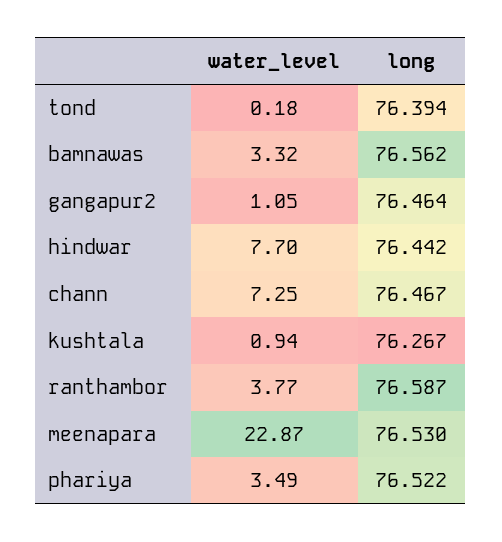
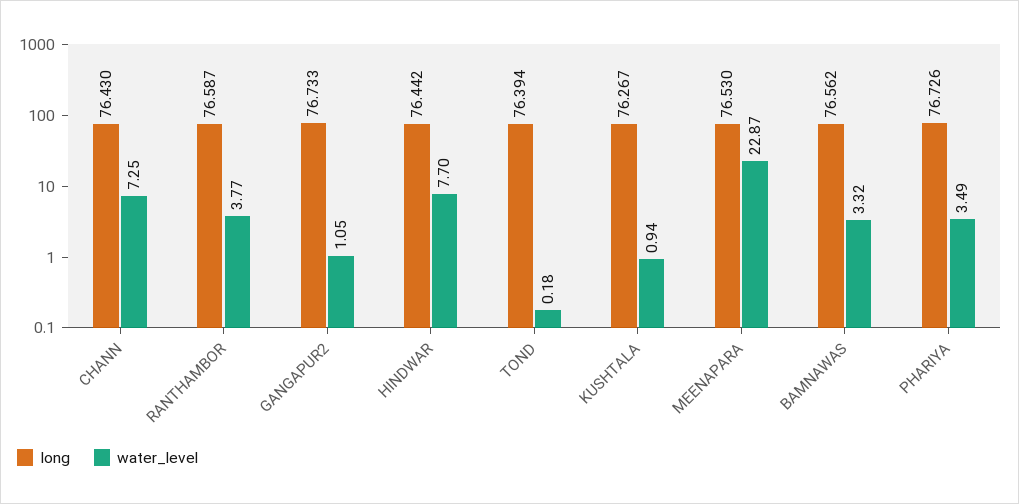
long, gangapur2: 76.464 -> 76.733
long, chann: 76.467 -> 76.43
long, phariya: 76.522 -> 76.726

